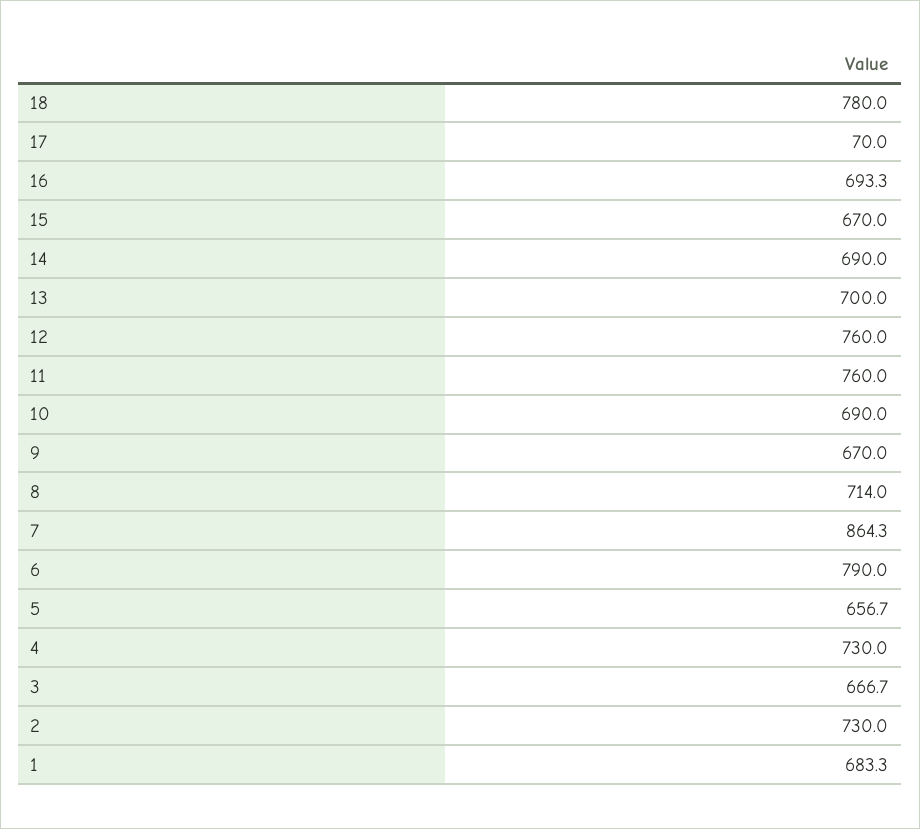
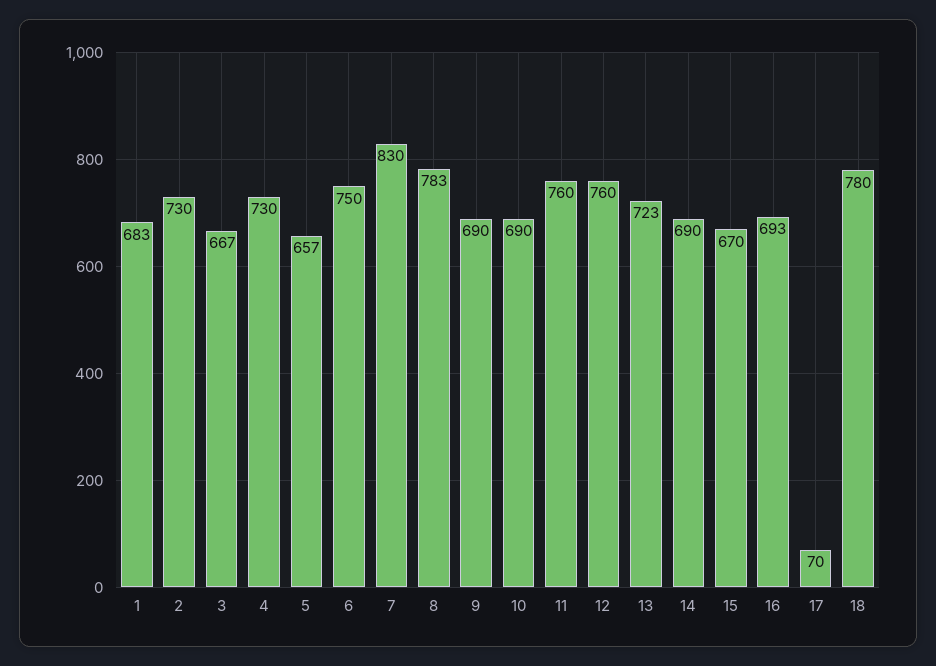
13: 700 -> 723
9: 670 -> 690
8: 714 -> 783
7: 864.3 -> 830
6: 790 -> 750

